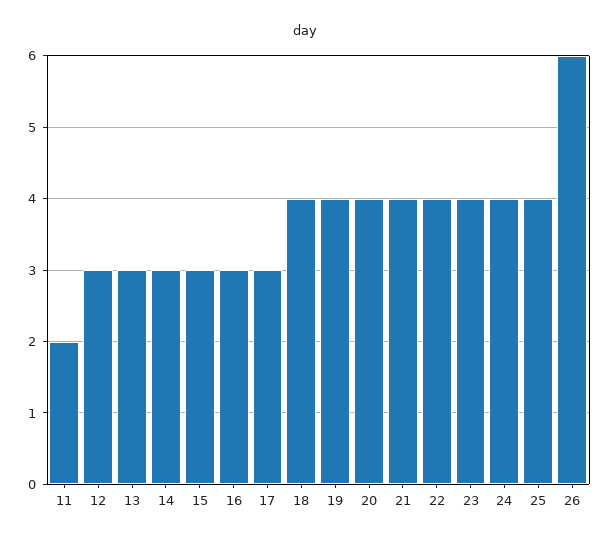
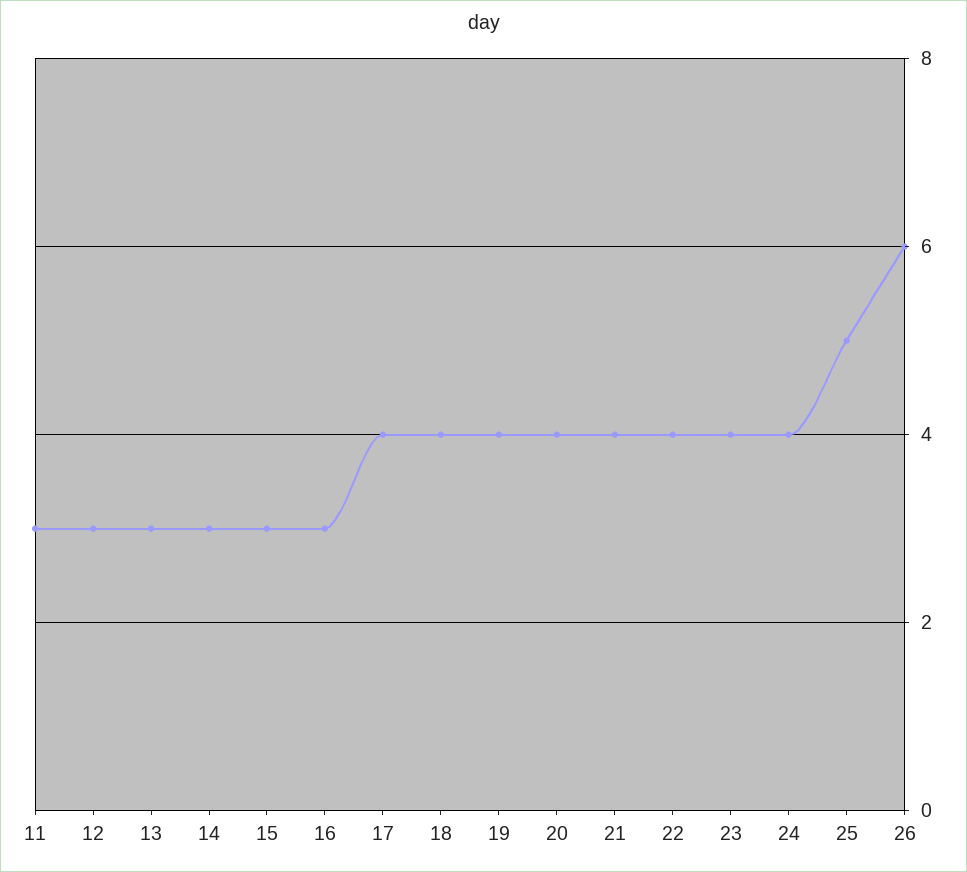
11: 2 -> 3
17: 3 -> 4
25: 4 -> 5

